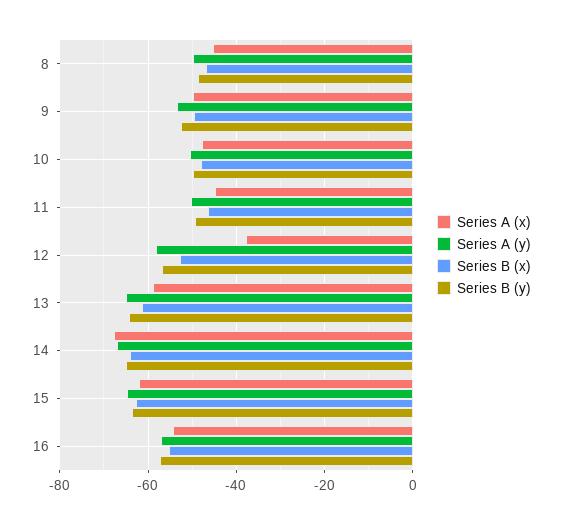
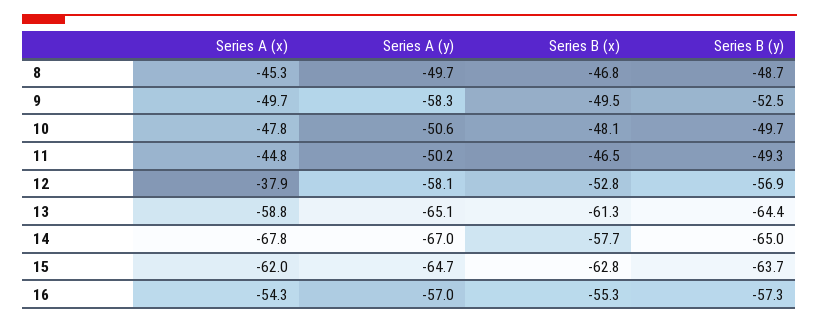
Series A (y), 9: -54 -> -58.3
Series B (x), 14: -64 -> -57.7

